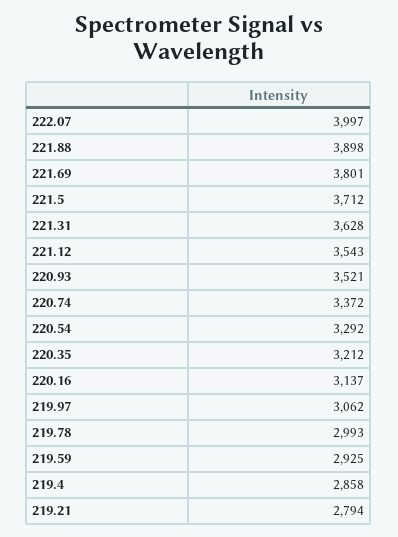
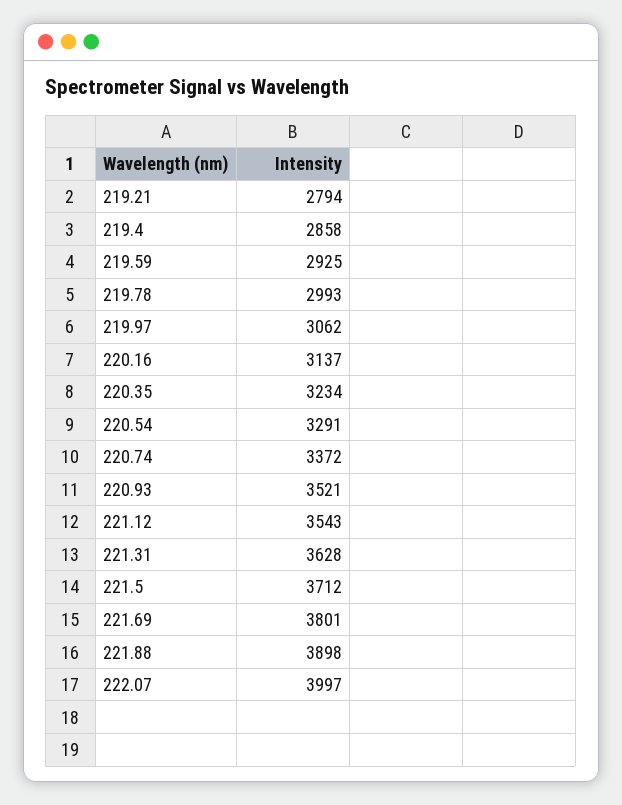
220.54: 3292 -> 3291
220.35: 3212 -> 3234

